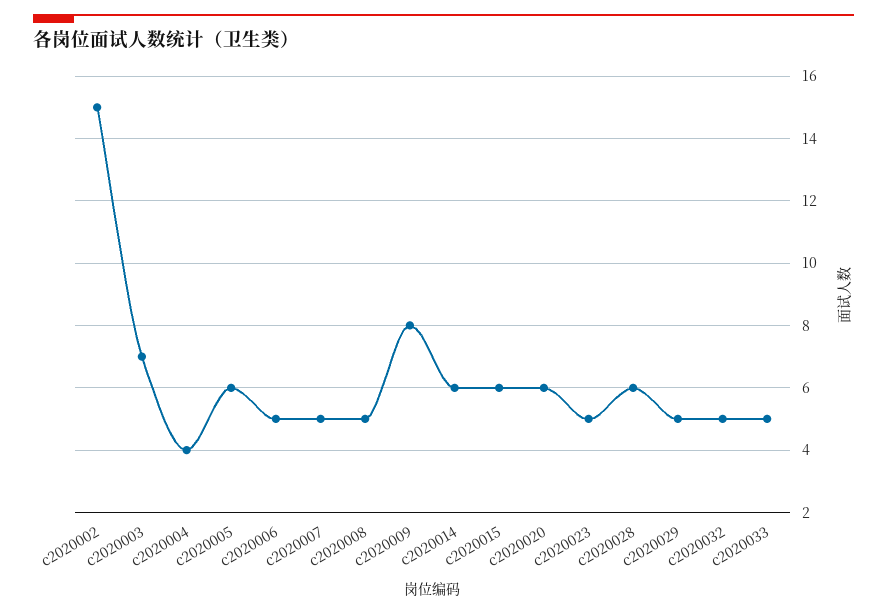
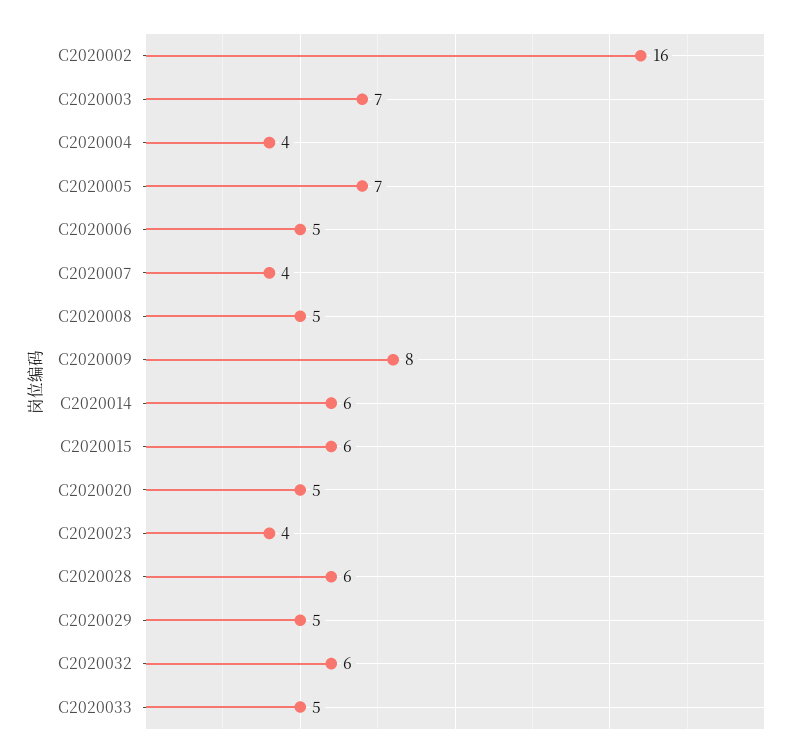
c2020002: 15 -> 16
c2020005: 6 -> 7
c2020007: 5 -> 4
c2020020: 6 -> 5
c2020023: 5 -> 4
c2020032: 5 -> 6

